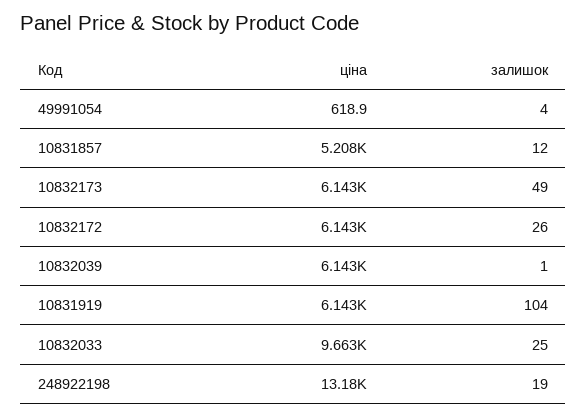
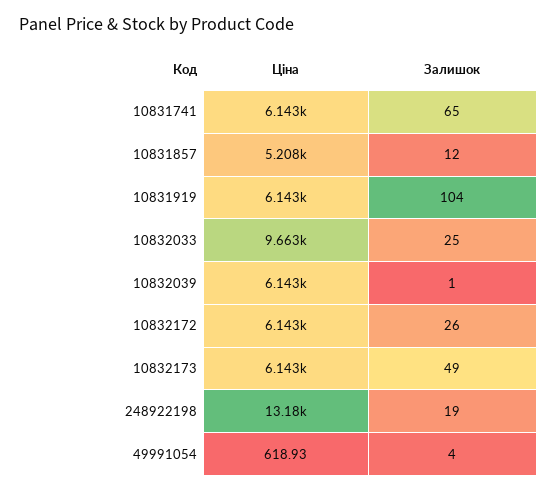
ціна, 10831741: none -> 6143
залишок, 10831741: none -> 65

